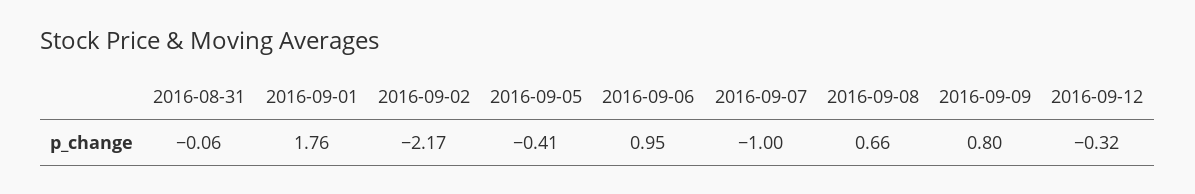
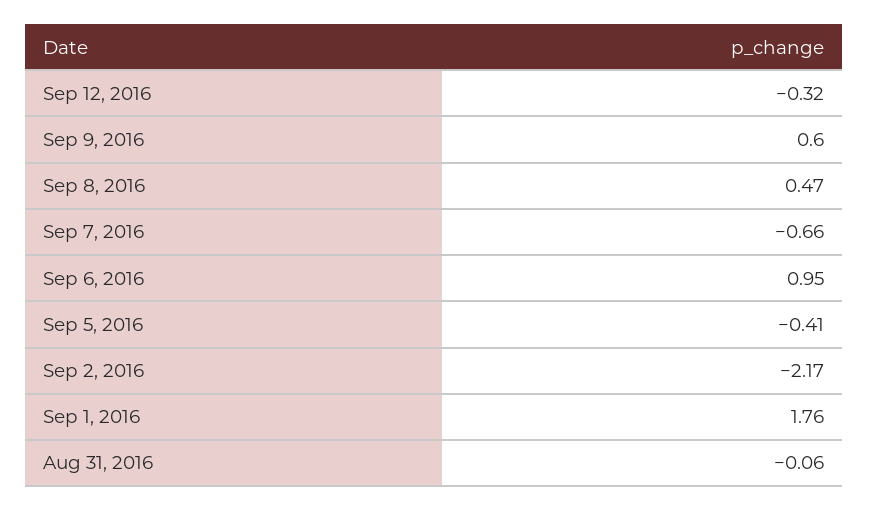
2016-09-07: -1 -> -0.66
2016-09-08: 0.66 -> 0.47
2016-09-09: 0.8 -> 0.6

